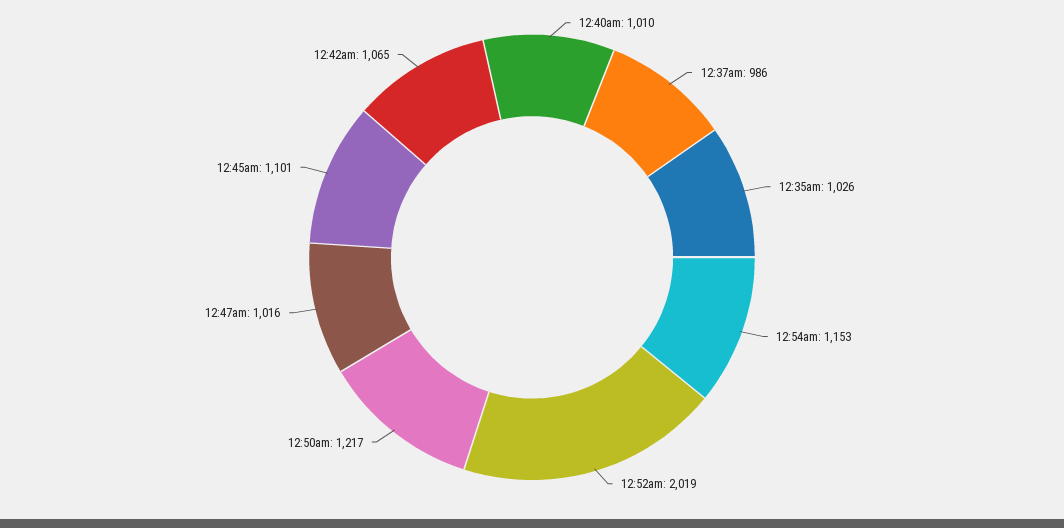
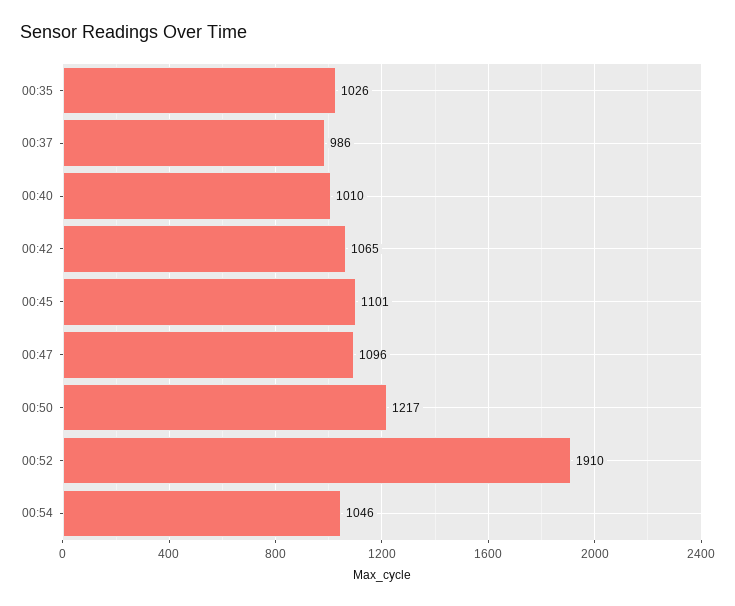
12:54am: 1153 -> 1046
12:52am: 2019 -> 1910
12:47am: 1016 -> 1096

